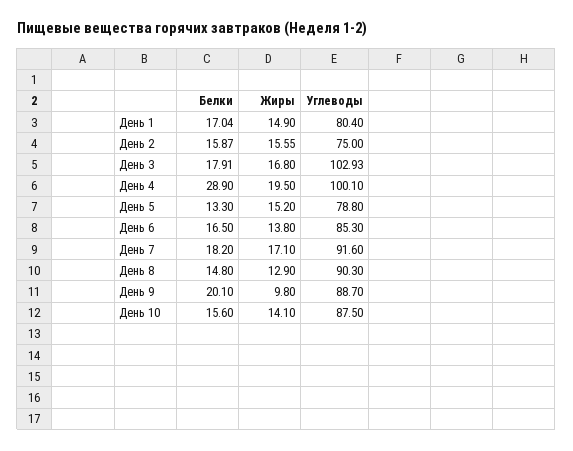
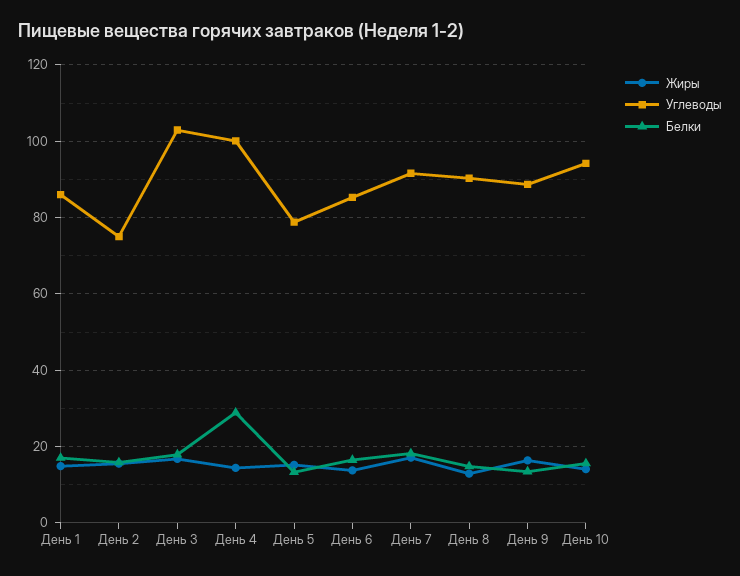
Углеводы, День 1: 80.4 -> 86
Жиры, День 4: 19.5 -> 14
Белки, День 9: 20.1 -> 14
Жиры, День 9: 9.8 -> 16
Углеводы, День 10: 87.5 -> 94

